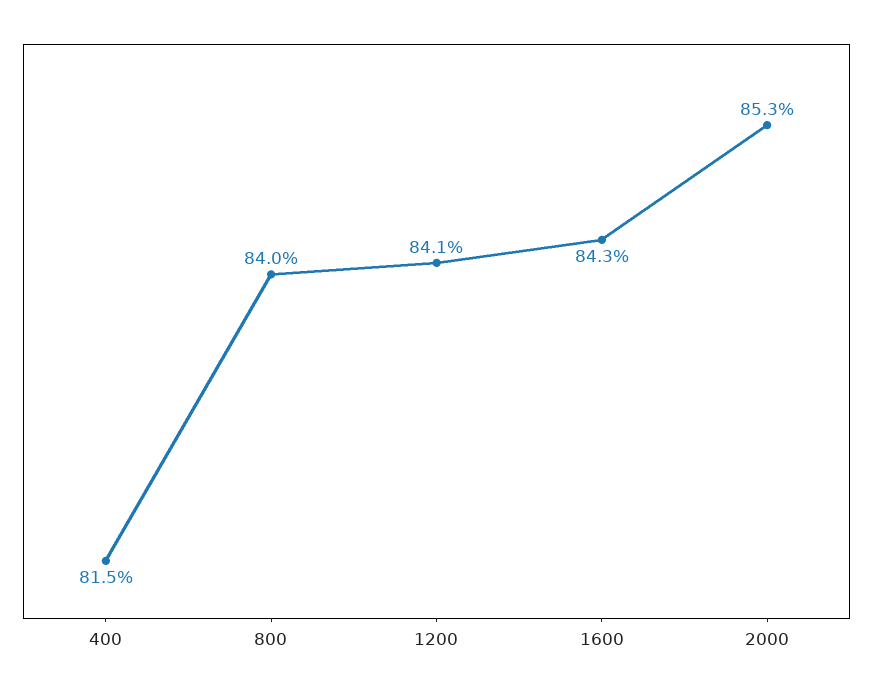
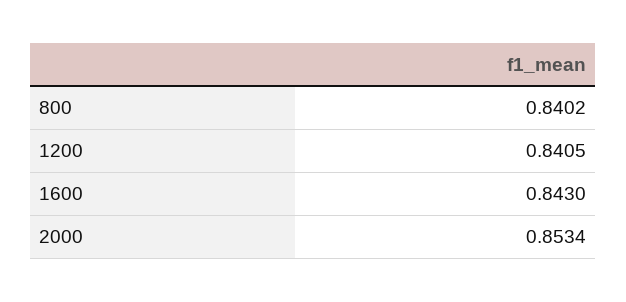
400: 0.815 -> none

